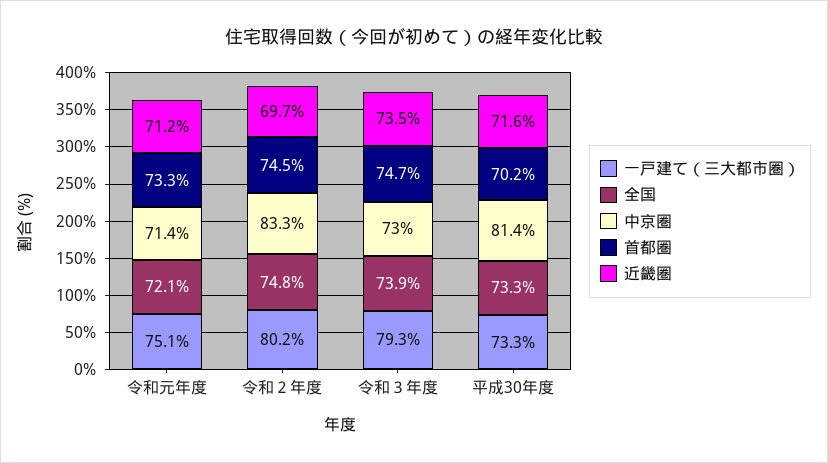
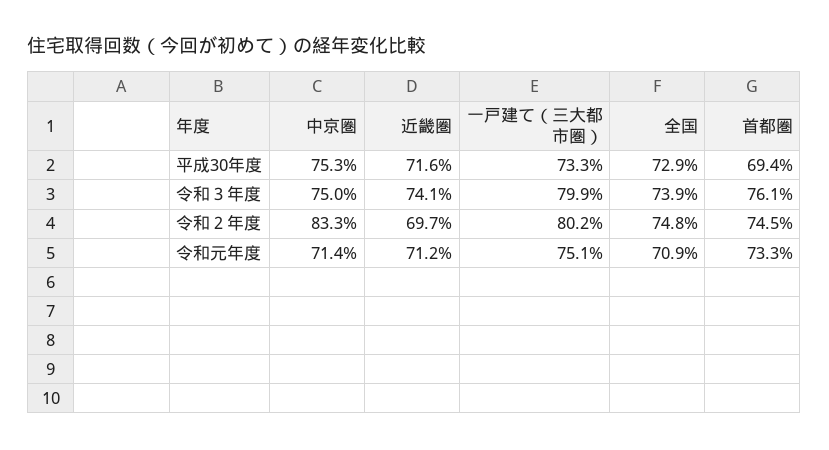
全国, 令和元年度: 72.1 -> 70.9
一戸建て（三大都市圏）, 令和３年度: 79.3 -> 79.9
中京圏, 令和３年度: 73 -> 75
首都圏, 令和３年度: 74.7 -> 76.1
近畿圏, 令和３年度: 73.5 -> 74.1
全国, 平成30年度: 73.3 -> 72.9
中京圏, 平成30年度: 81.4 -> 75.3
首都圏, 平成30年度: 70.2 -> 69.4

